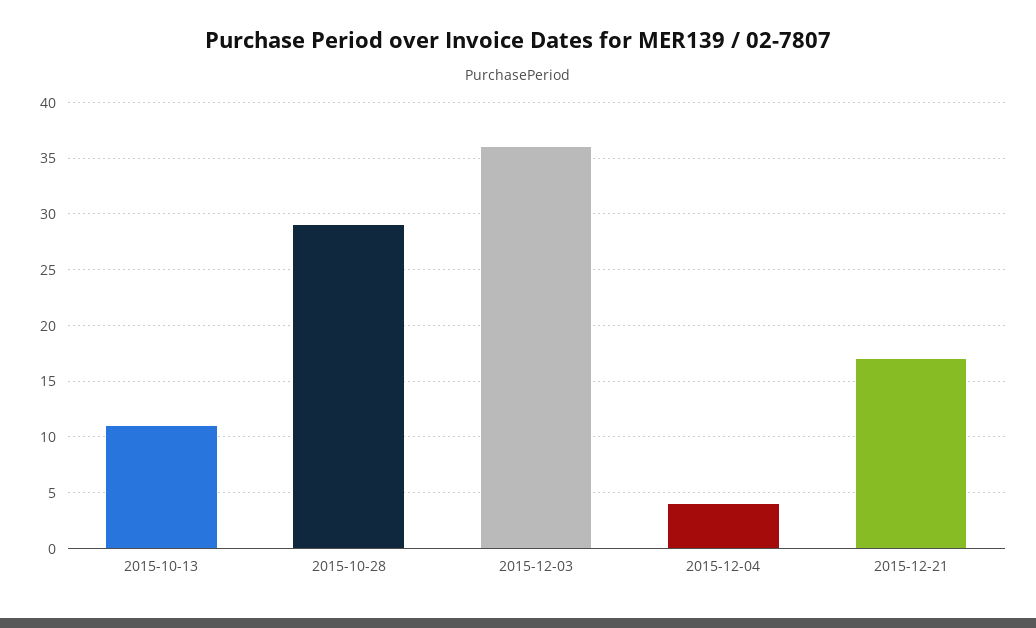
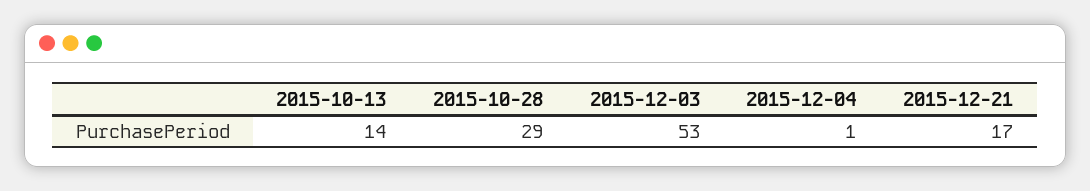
2015-10-13: 11 -> 14
2015-12-03: 36 -> 53
2015-12-04: 4 -> 1

